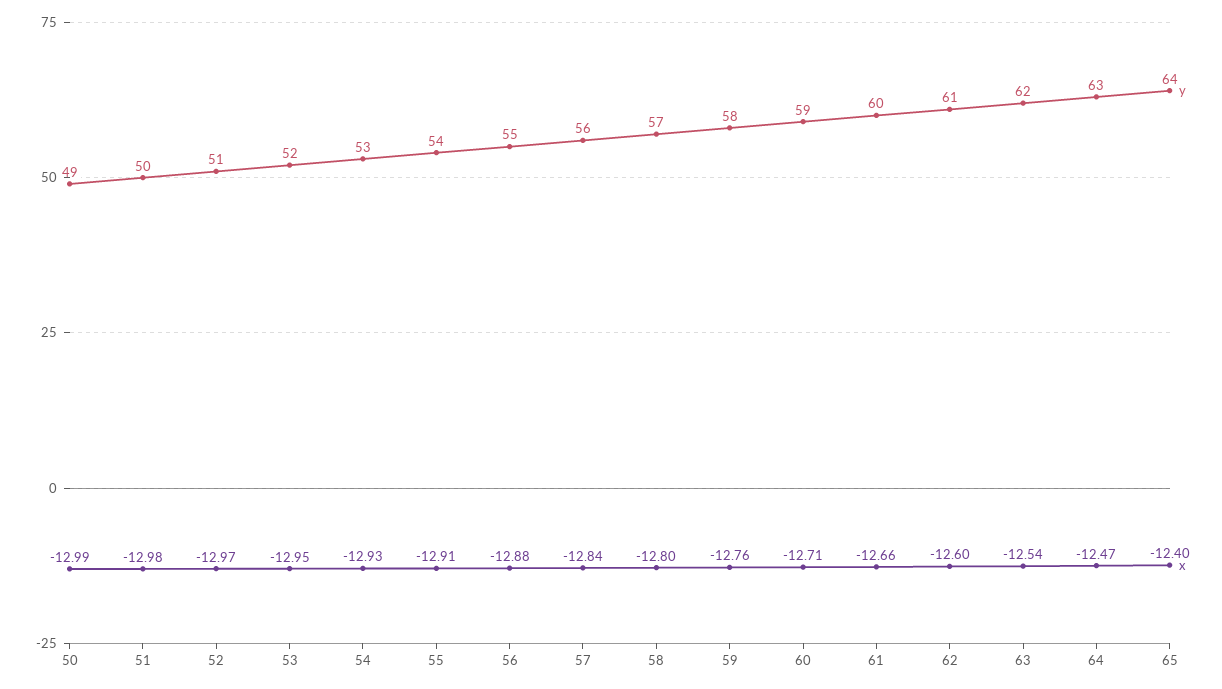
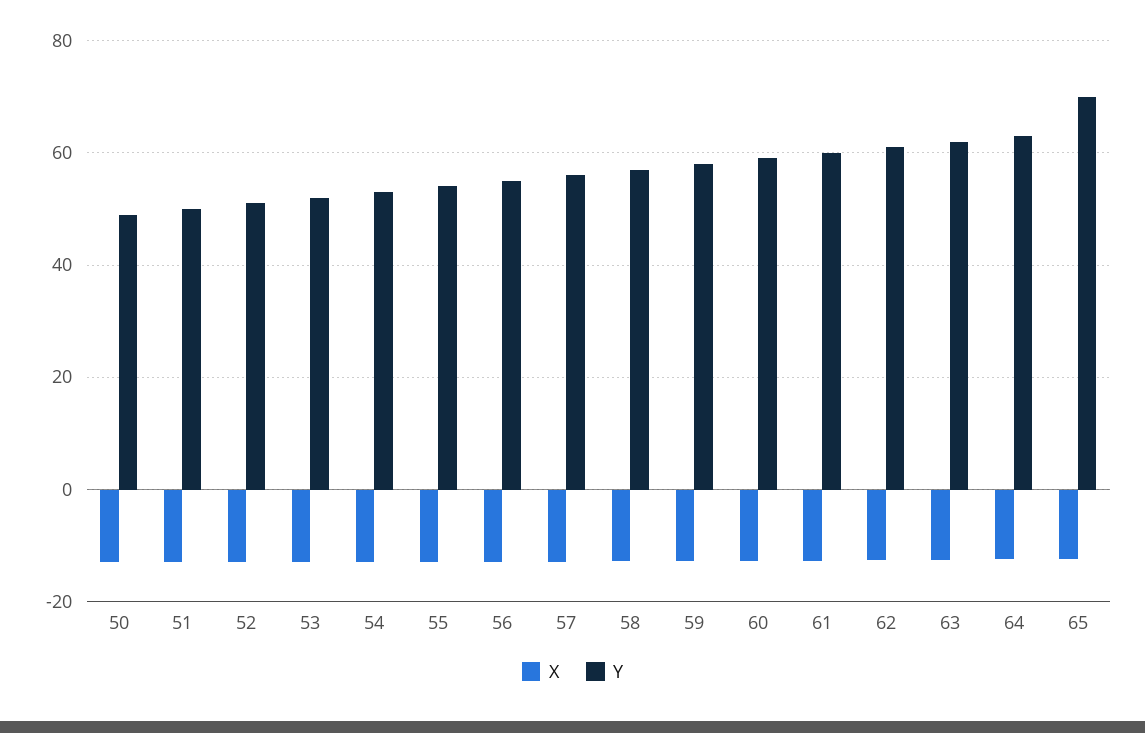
y, 65: 64 -> 70

